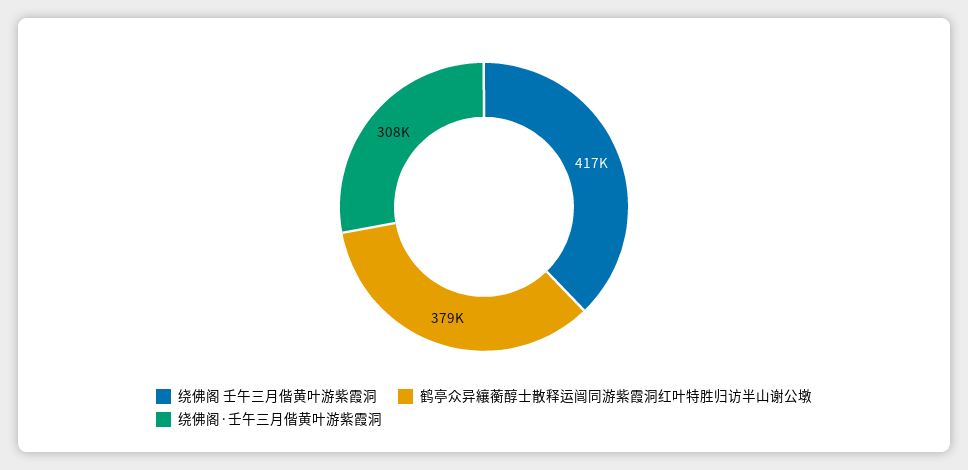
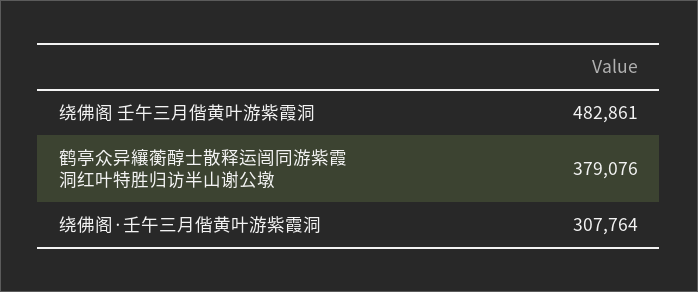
绕佛阁 壬午三月偕黄叶游紫霞洞: 417000 -> 482861

